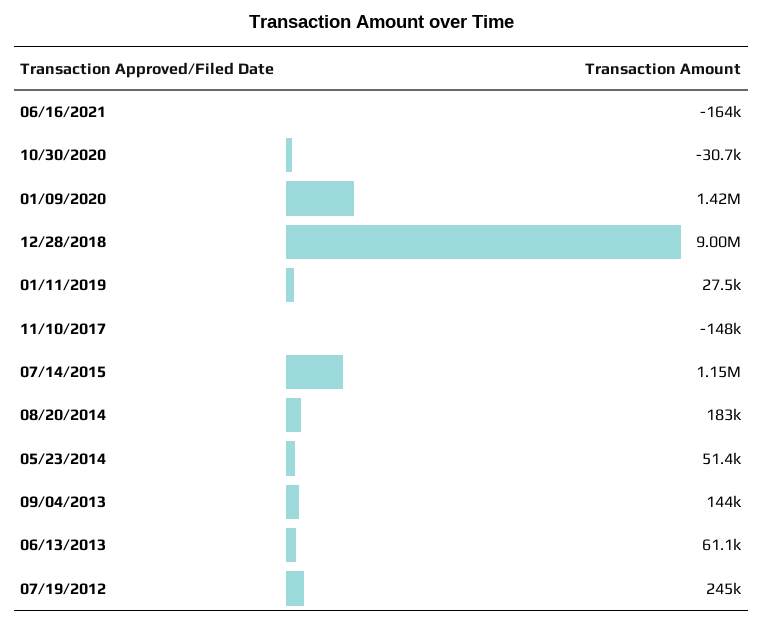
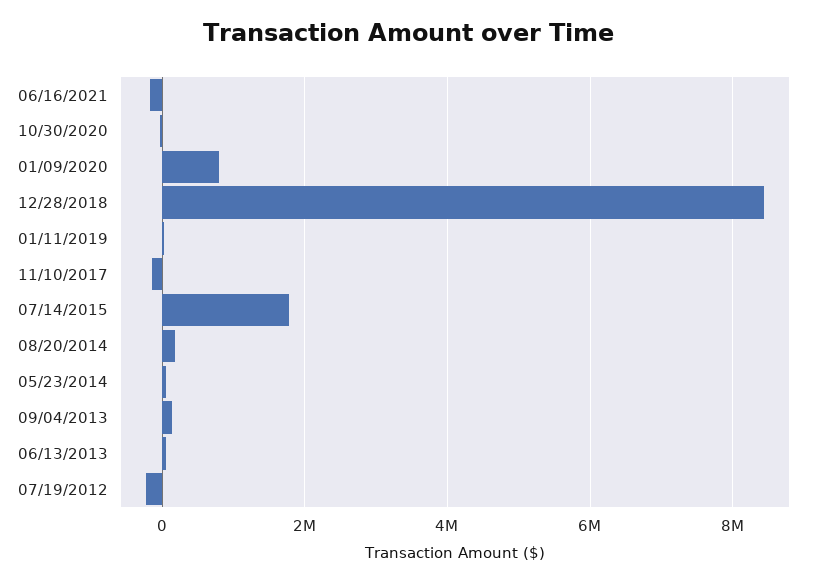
01/09/2020: 1420000 -> 800000
12/28/2018: 9000000 -> 8400000
07/14/2015: 1150000 -> 1800000
07/19/2012: 245000 -> -200000

